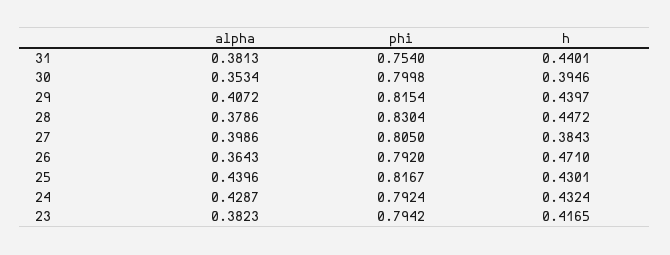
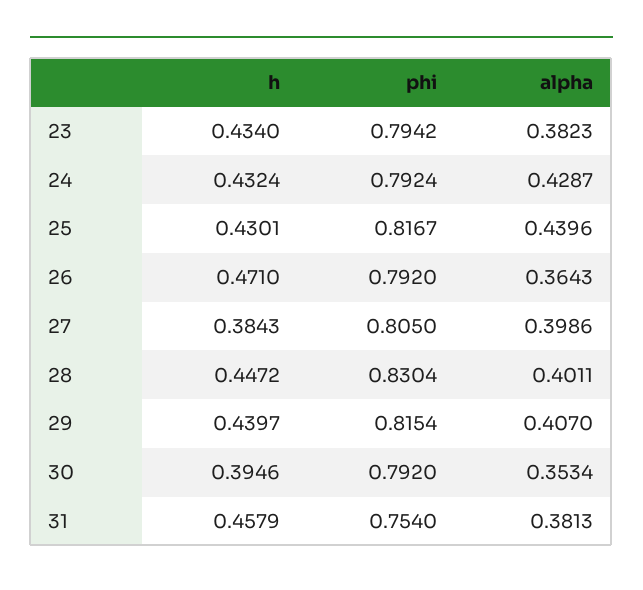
h, 31: 0.4401 -> 0.4579
phi, 30: 0.7998 -> 0.792
alpha, 29: 0.4072 -> 0.407
alpha, 28: 0.3786 -> 0.4011
h, 23: 0.4165 -> 0.434

